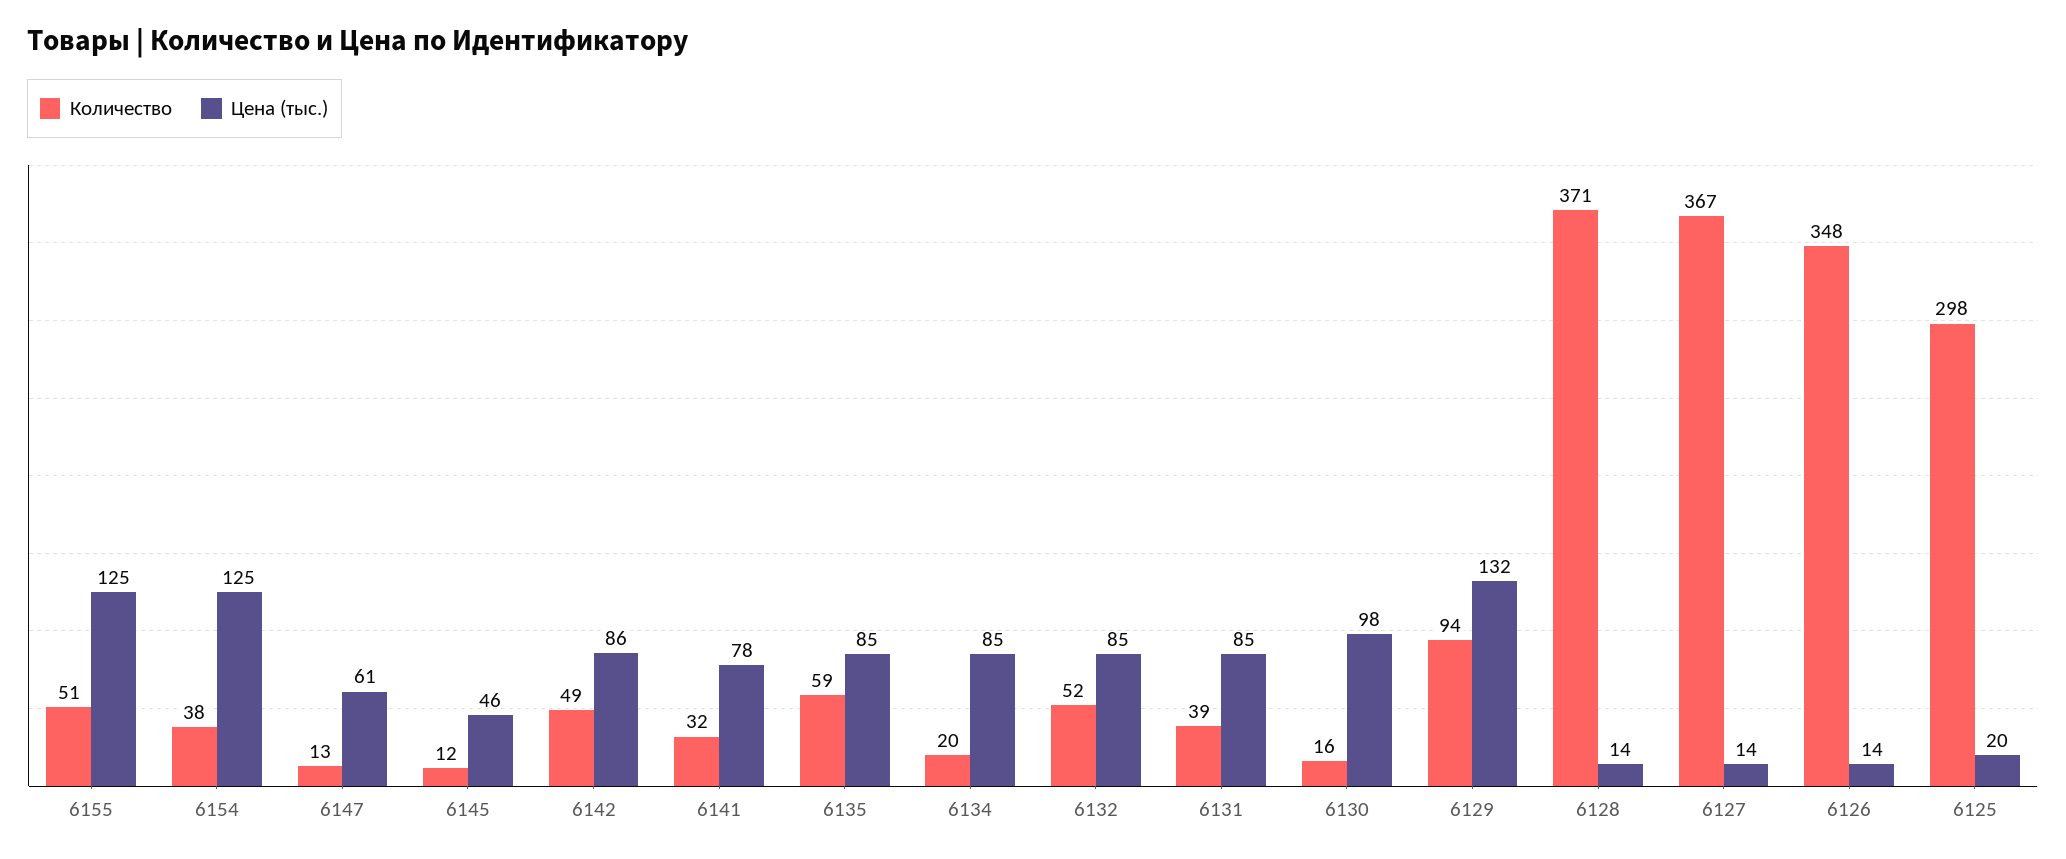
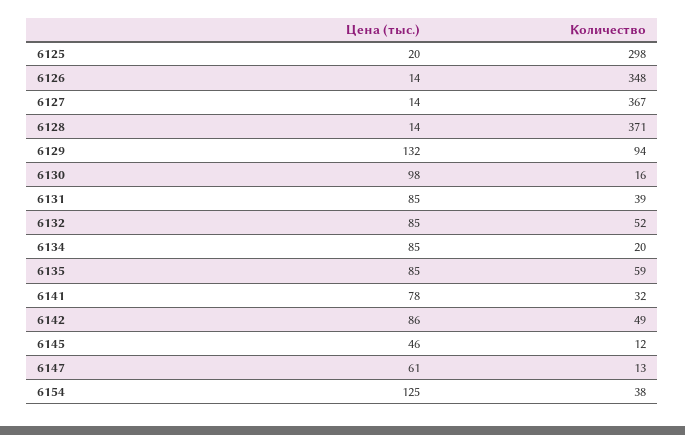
Количество, 6155: 51 -> none
Цена (тыс.), 6155: 125 -> none

